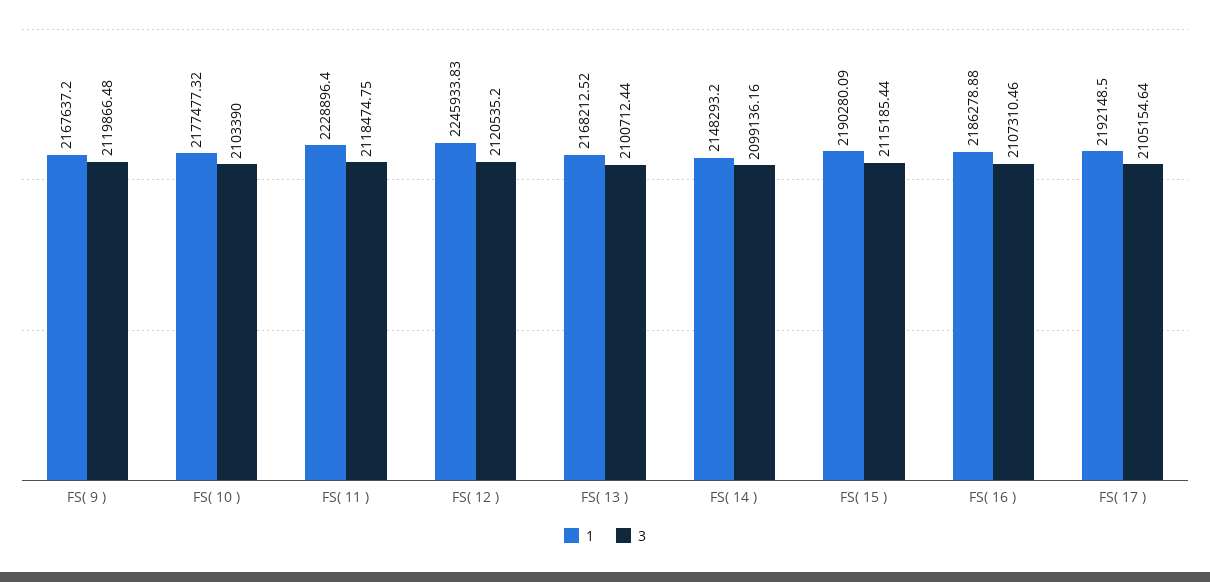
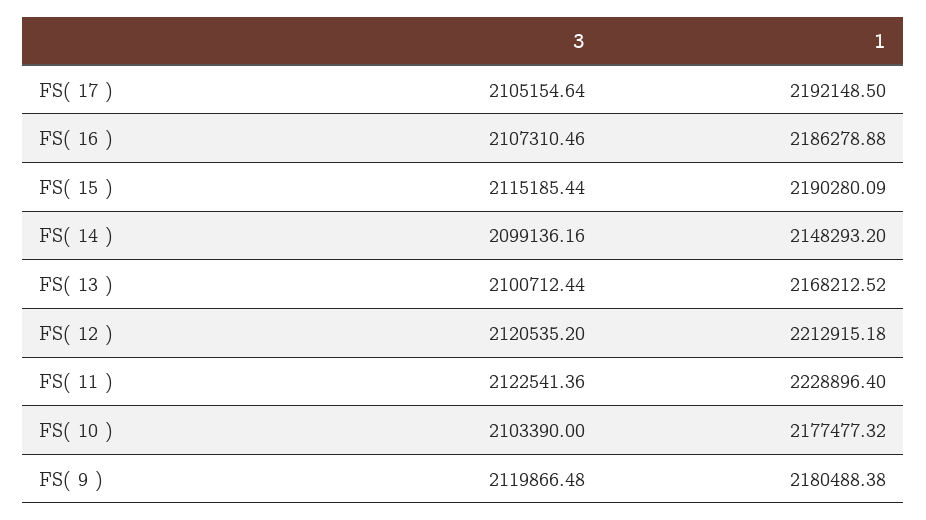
1, FS( 9 ): 2167637.2 -> 2180488.38
3, FS( 11 ): 2118474.75 -> 2122541.36
1, FS( 12 ): 2245933.83 -> 2212915.18

